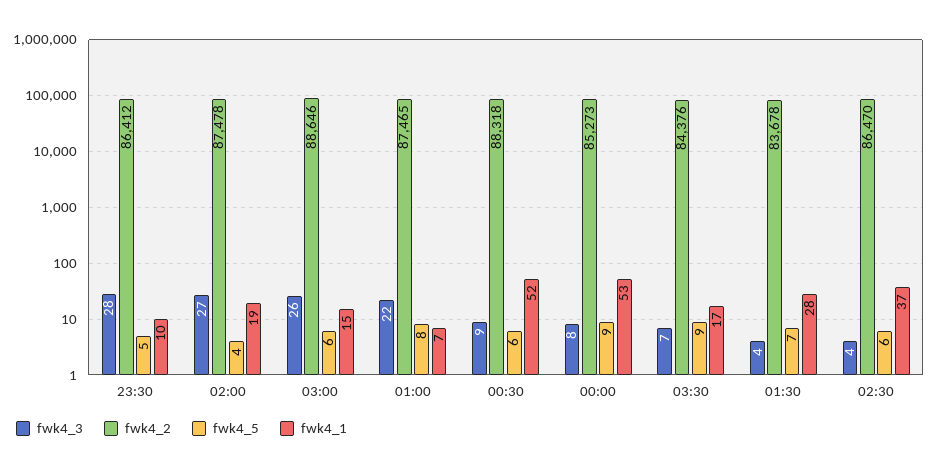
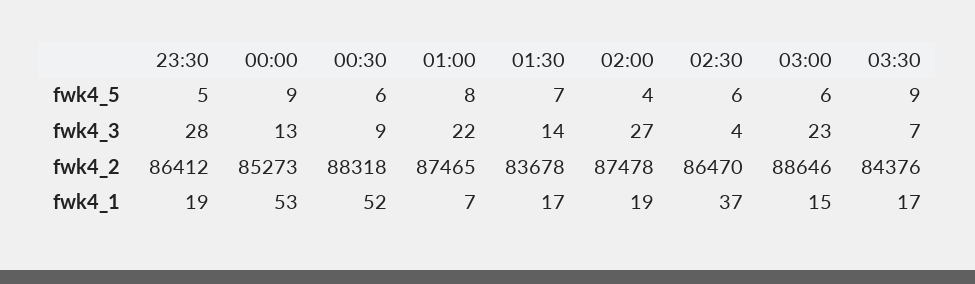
fwk4_1, 23:30: 10 -> 19
fwk4_3, 03:00: 26 -> 23
fwk4_3, 00:00: 8 -> 13
fwk4_3, 01:30: 4 -> 14
fwk4_1, 01:30: 28 -> 17

